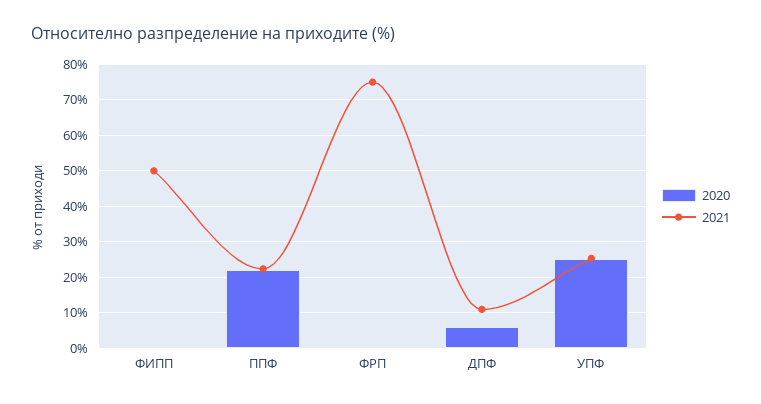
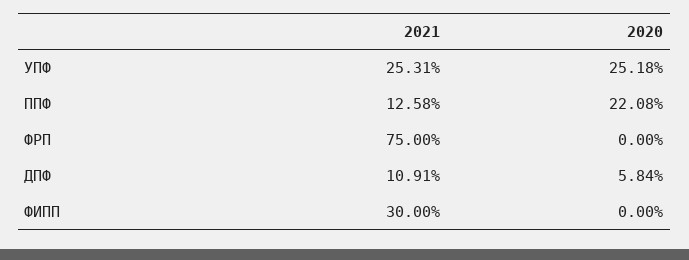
2021, ФИПП: 50 -> 30
2021, ППФ: 22 -> 12.58

